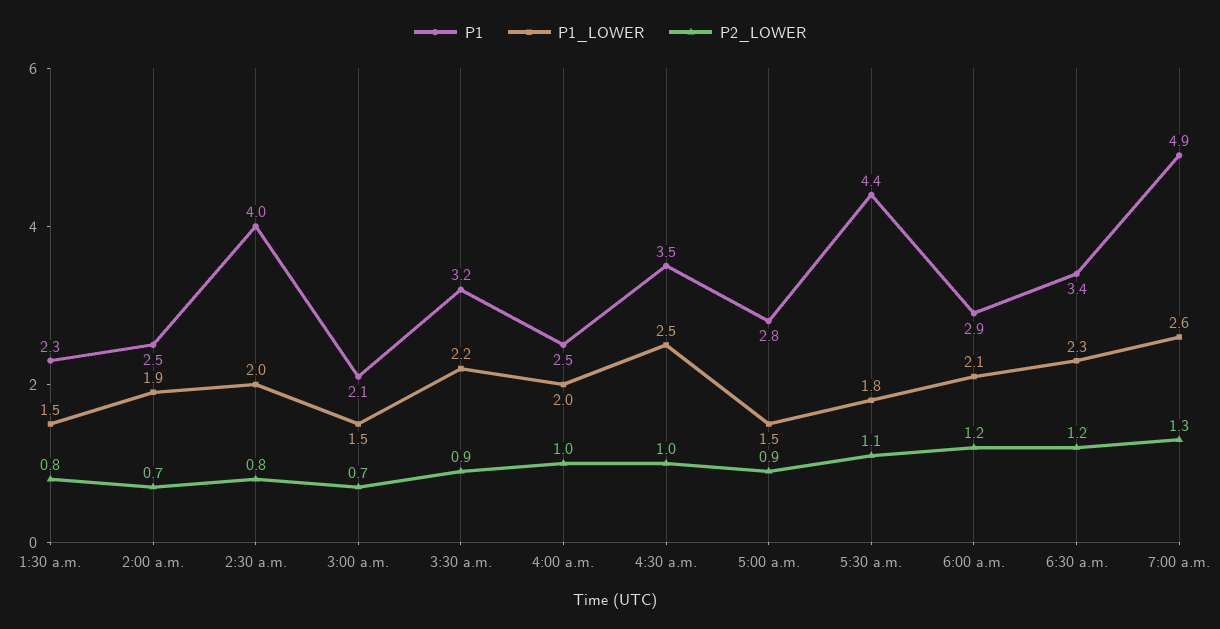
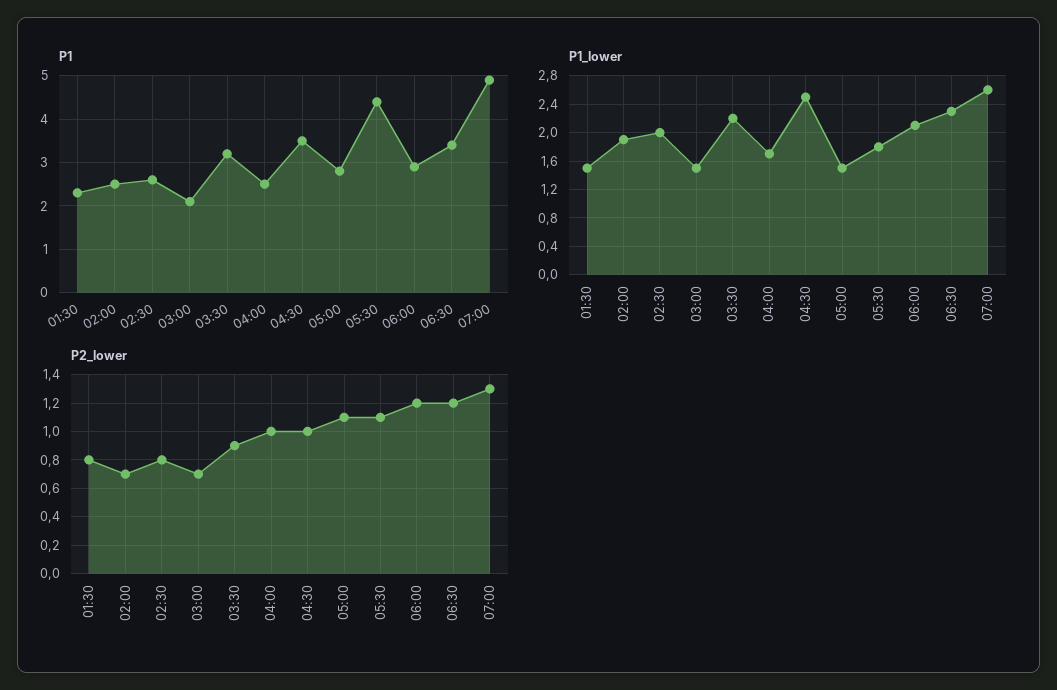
P1, 2:30 a.m.: 4 -> 2.5
P1_LOWER, 4:00 a.m.: 2 -> 1.7
P2_LOWER, 5:00 a.m.: 0.9 -> 1.1

